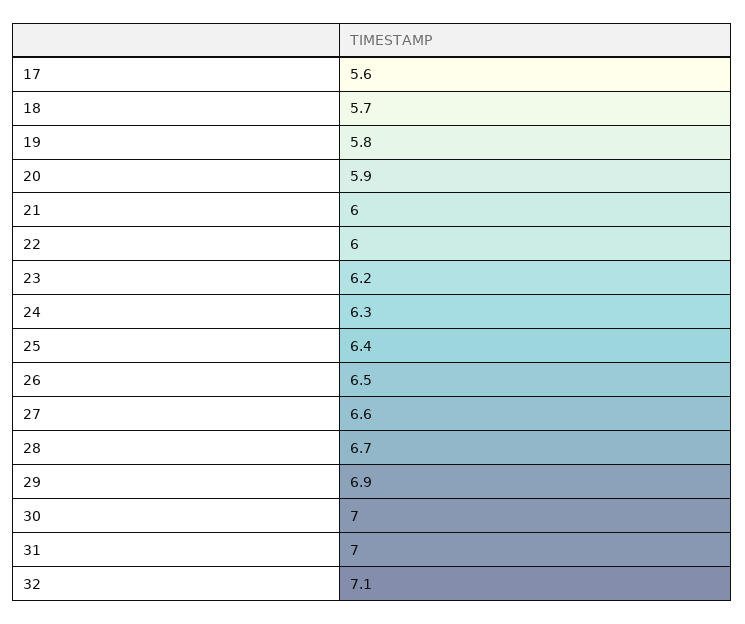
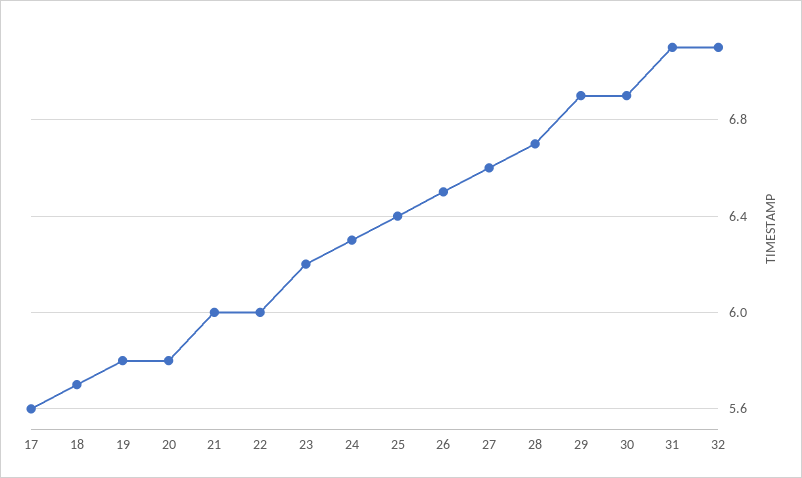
20: 5.9 -> 5.8
30: 7 -> 6.9
31: 7 -> 7.1

